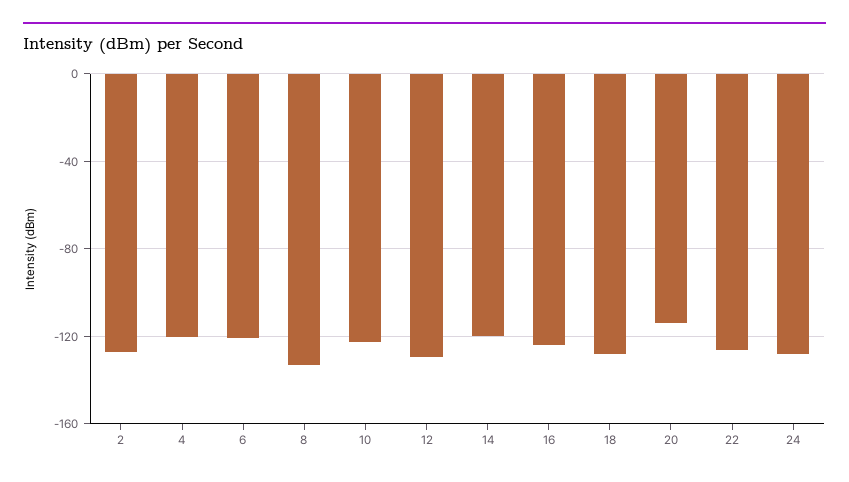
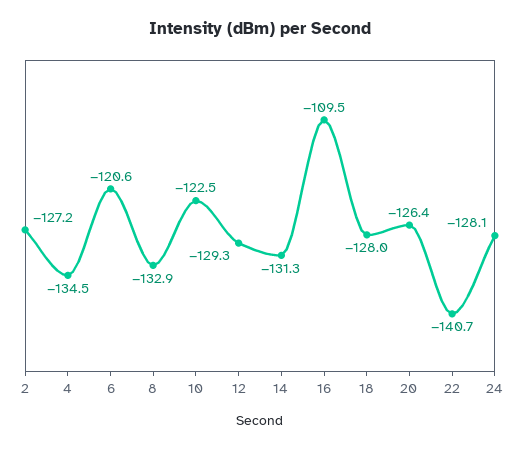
4: -120 -> -134.5
14: -120 -> -131.3
16: -125 -> -109.5
20: -115 -> -126.4
22: -125 -> -140.7

